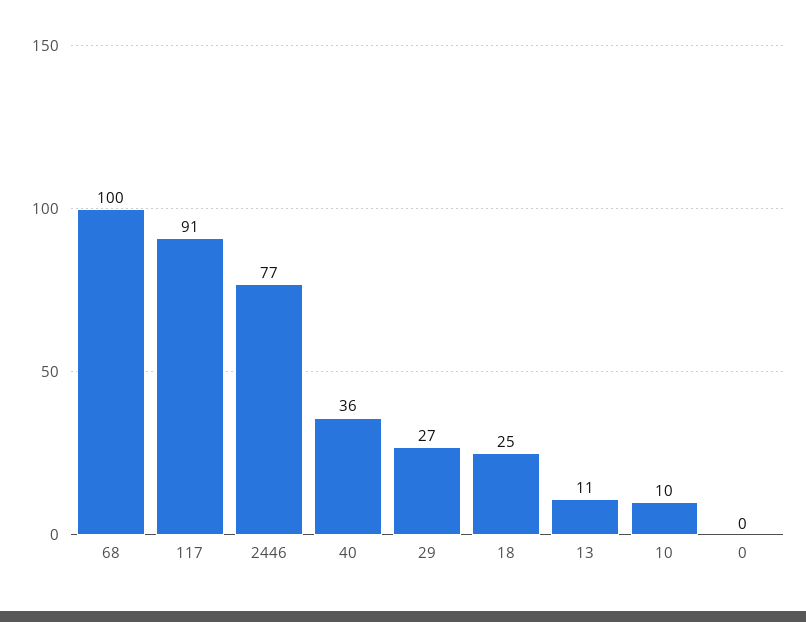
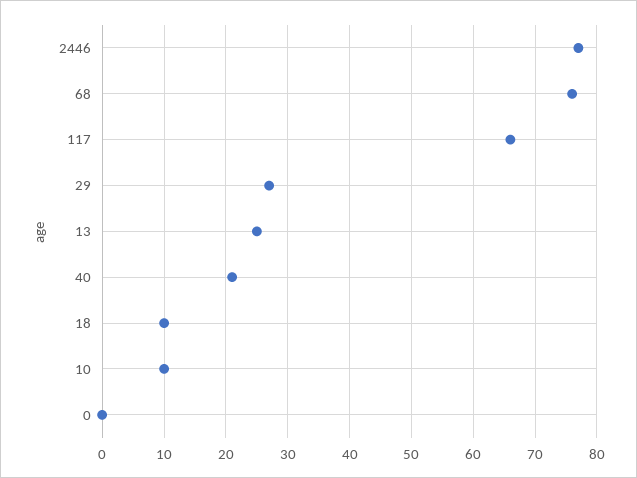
68: 100 -> 76
117: 91 -> 66
40: 36 -> 21
18: 25 -> 10
13: 11 -> 25

